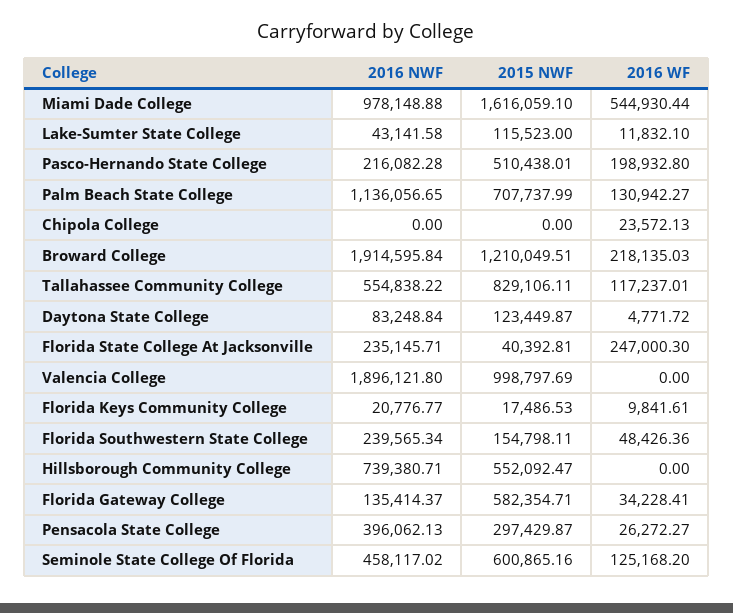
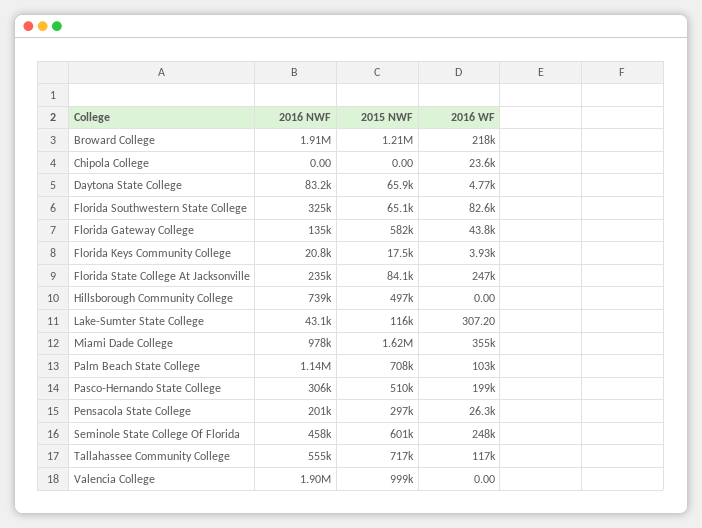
2016 WF, Miami Dade College: 544930.44 -> 355000
2016 WF, Lake-Sumter State College: 11832.1 -> 307.2
2016 NWF, Pasco-Hernando State College: 216082.28 -> 306000
2016 WF, Palm Beach State College: 130942.27 -> 103000
2015 NWF, Tallahassee Community College: 829106.11 -> 717000
2015 NWF, Daytona State College: 123449.87 -> 65900
2015 NWF, Florida State College At Jacksonville: 40392.81 -> 84100
2016 WF, Florida Keys Community College: 9841.61 -> 3930
2016 NWF, Florida Southwestern State College: 239565.34 -> 325000
2015 NWF, Florida Southwestern State College: 154798.11 -> 65100
2016 WF, Florida Southwestern State College: 48426.36 -> 82600
2015 NWF, Hillsborough Community College: 552092.47 -> 497000
2016 WF, Florida Gateway College: 34228.41 -> 43800
2016 NWF, Pensacola State College: 396062.13 -> 201000
2016 WF, Seminole State College Of Florida: 125168.2 -> 248000

